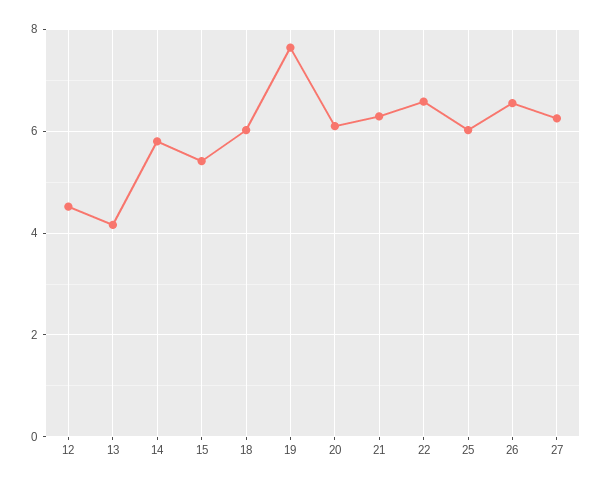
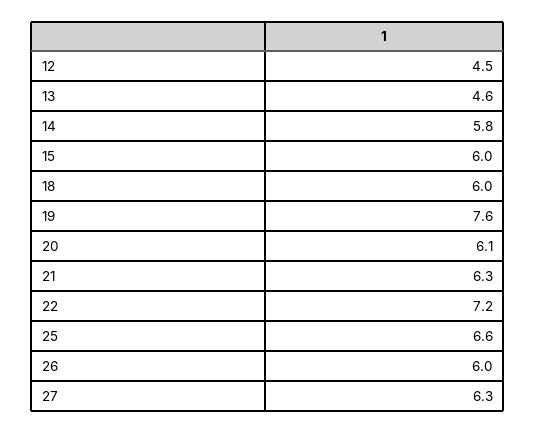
13: 4.2 -> 4.6
15: 5.4 -> 6
22: 6.6 -> 7.2
25: 6 -> 6.6
26: 6.6 -> 6

